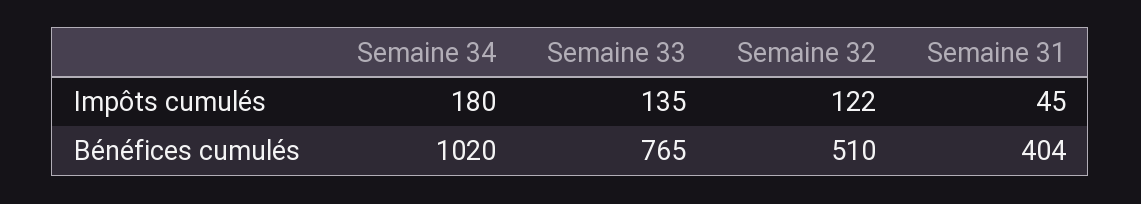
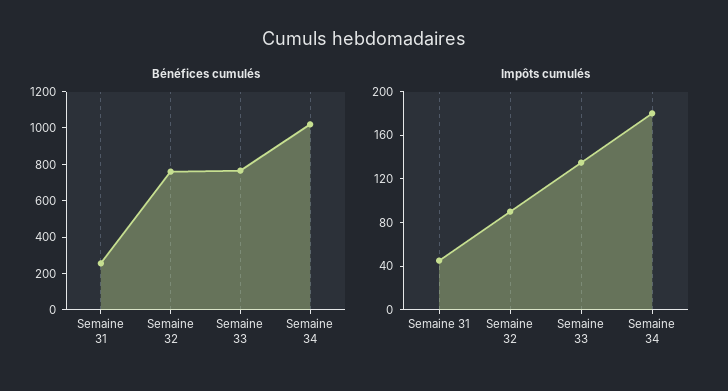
Impôts cumulés, Semaine 32: 122 -> 90
Bénéfices cumulés, Semaine 32: 510 -> 750
Bénéfices cumulés, Semaine 31: 404 -> 250

